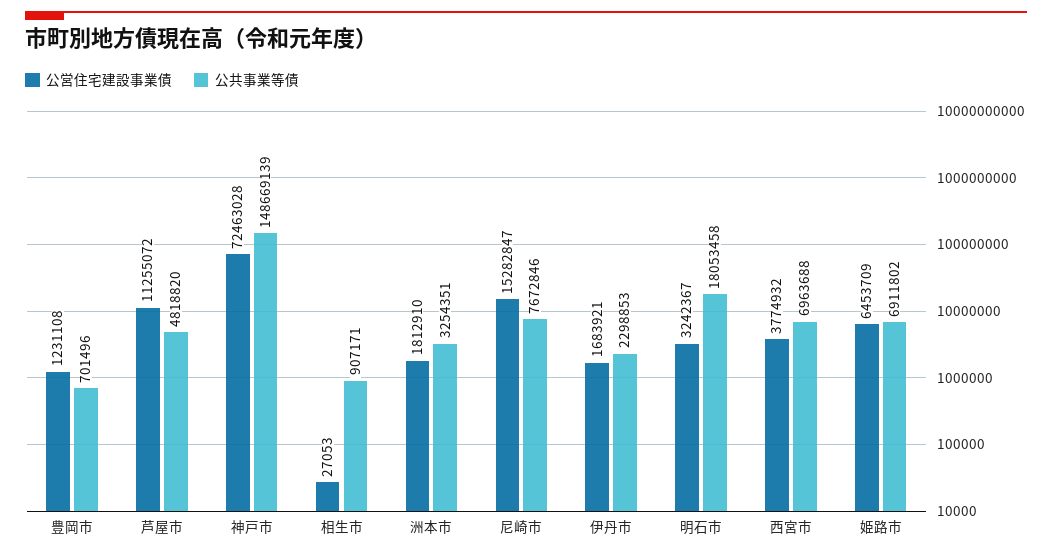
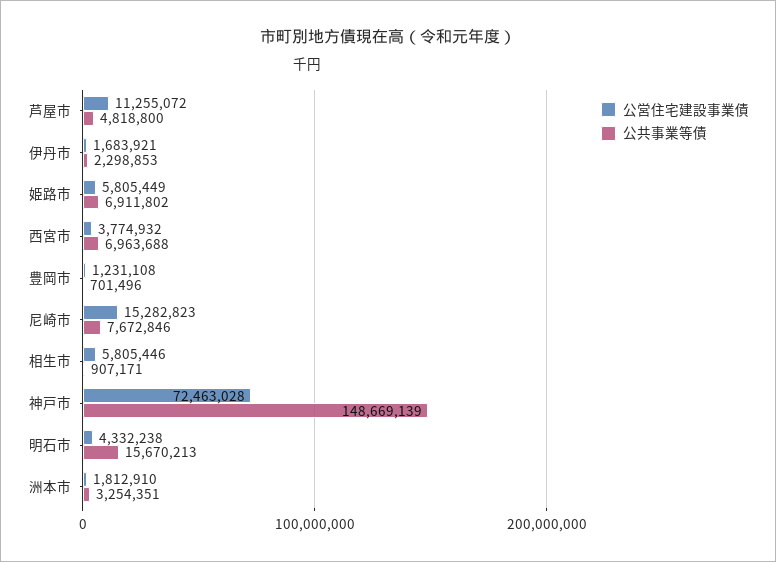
公共事業等債, 芦屋市: 4818820 -> 4818800
公営住宅建設事業債, 相生市: 27053 -> 5805446
公営住宅建設事業債, 尼崎市: 15282847 -> 15282823
公営住宅建設事業債, 明石市: 3242367 -> 4332238
公共事業等債, 明石市: 18053458 -> 15670213
公営住宅建設事業債, 姫路市: 6453709 -> 5805449

